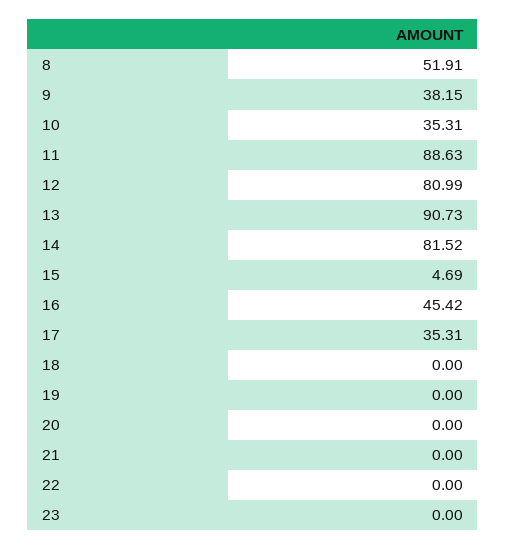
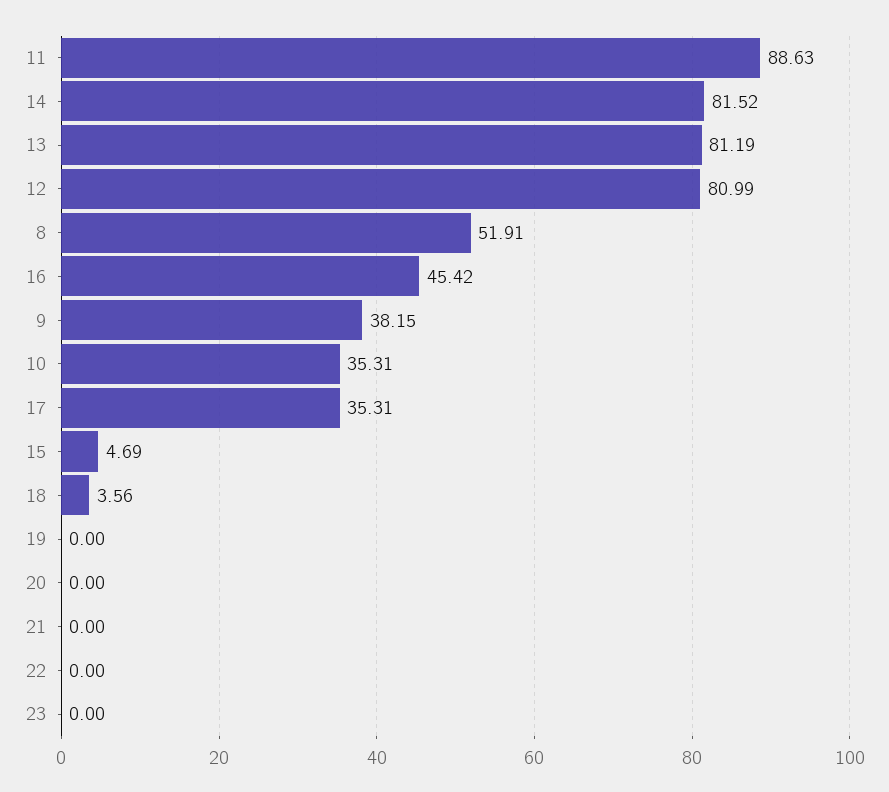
13: 90.73 -> 81.19
18: 0 -> 3.56

